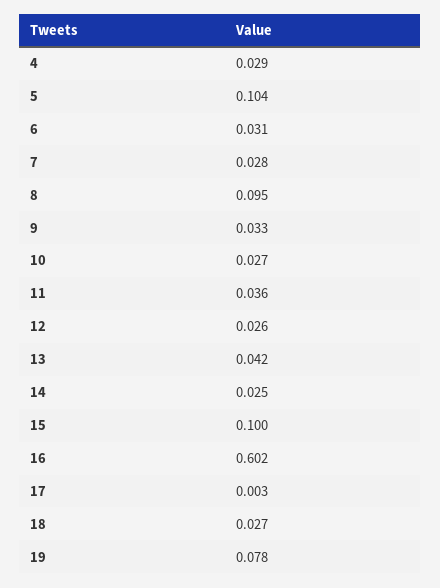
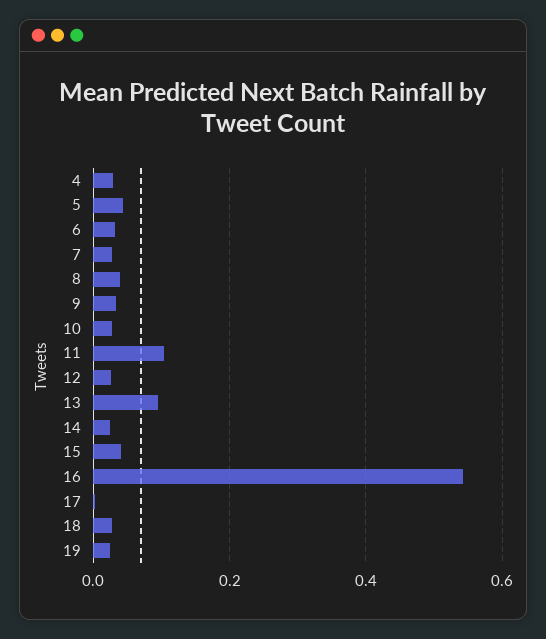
5: 0.104 -> 0.04
8: 0.095 -> 0.04
11: 0.036 -> 0.1
13: 0.042 -> 0.1
15: 0.1 -> 0.04
16: 0.602 -> 0.54
19: 0.078 -> 0.02

